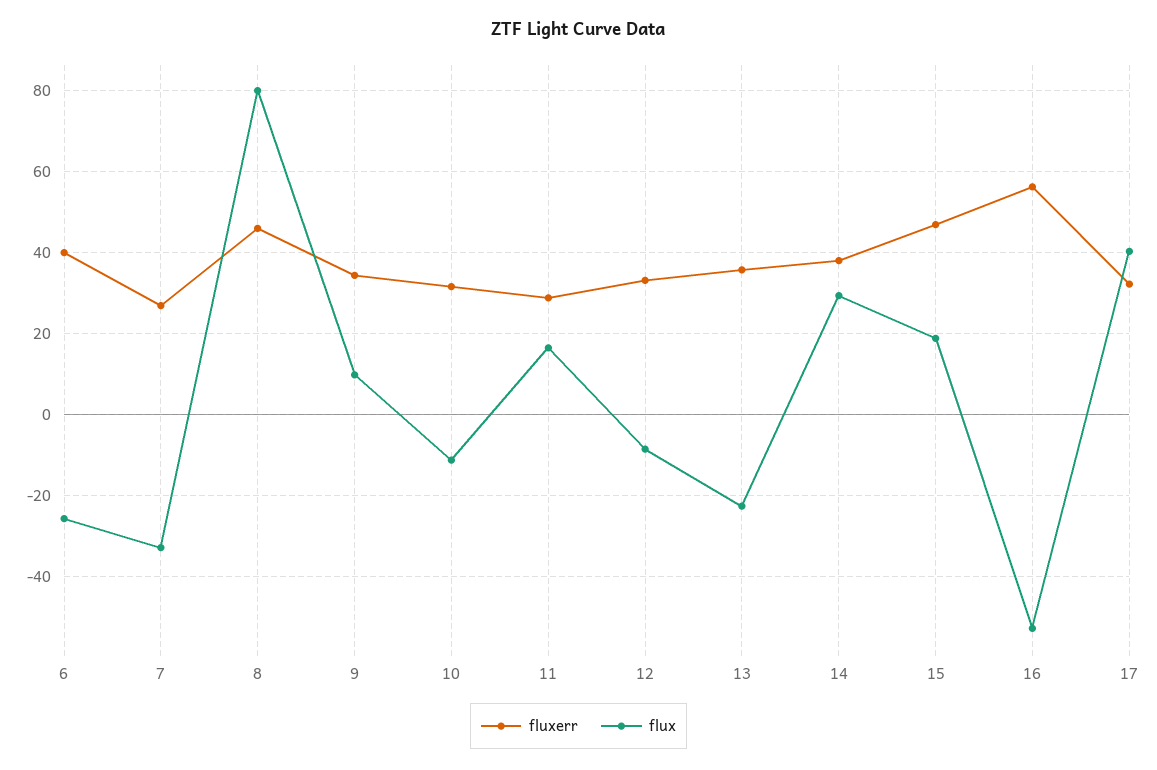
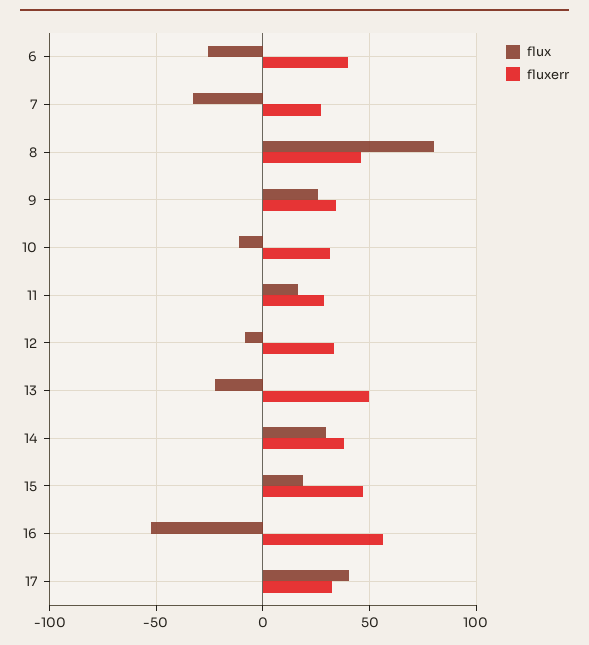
flux, 9: 10 -> 25
fluxerr, 13: 36 -> 50

